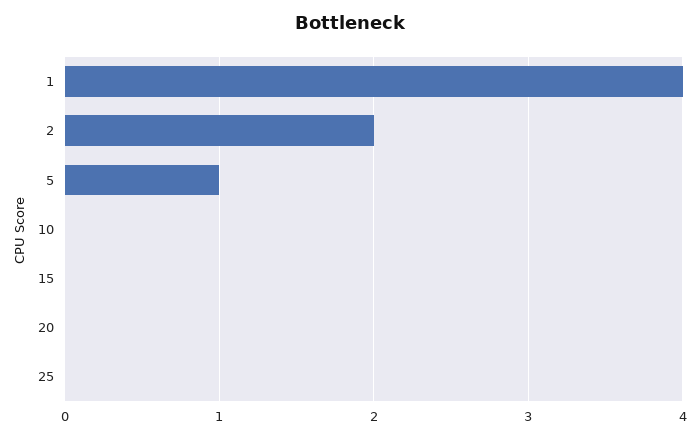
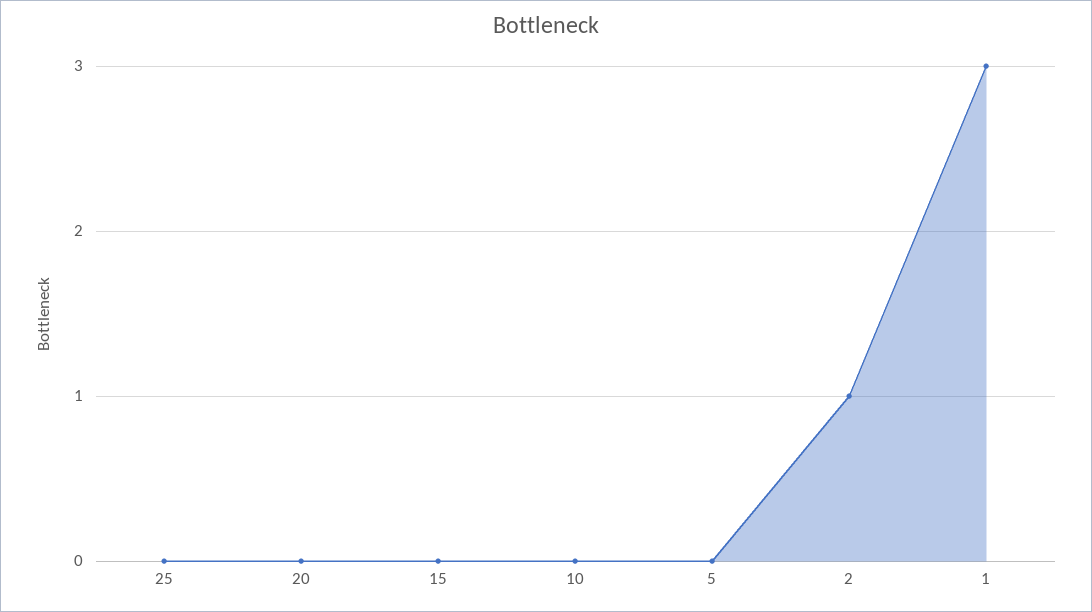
1: 4 -> 3
2: 2 -> 1
5: 1 -> 0

